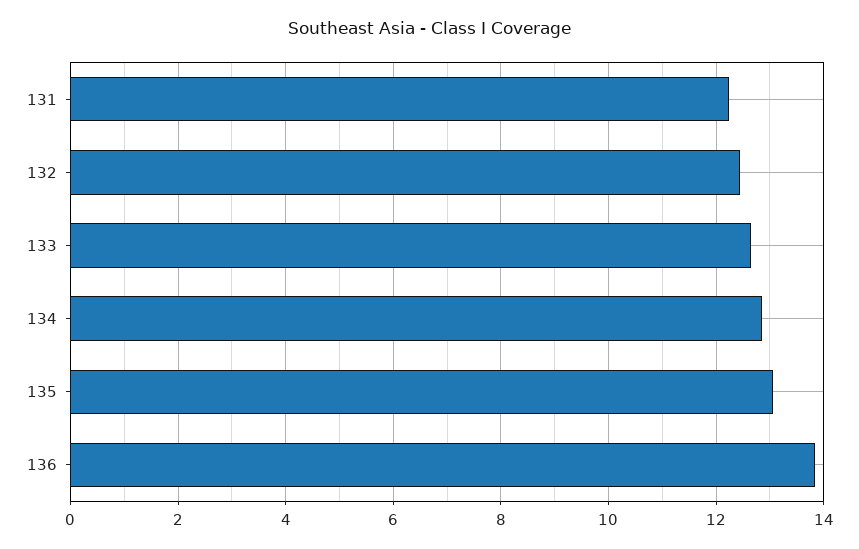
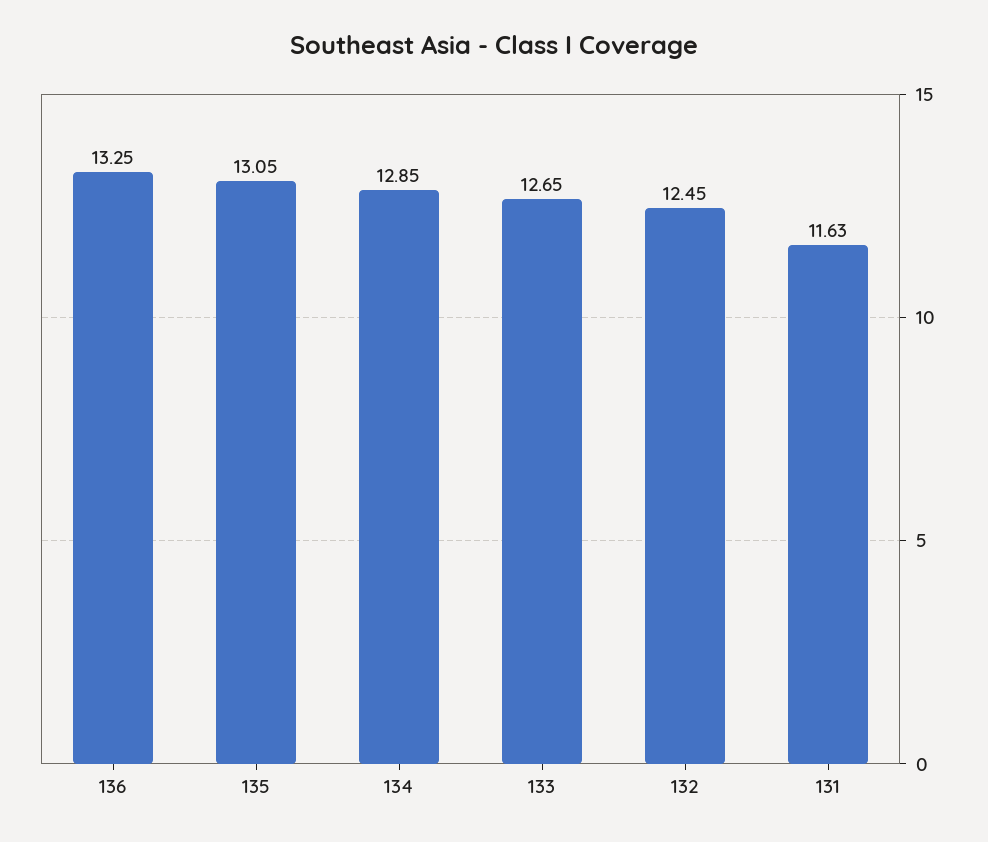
131: 12.2 -> 11.63
136: 13.8 -> 13.25

